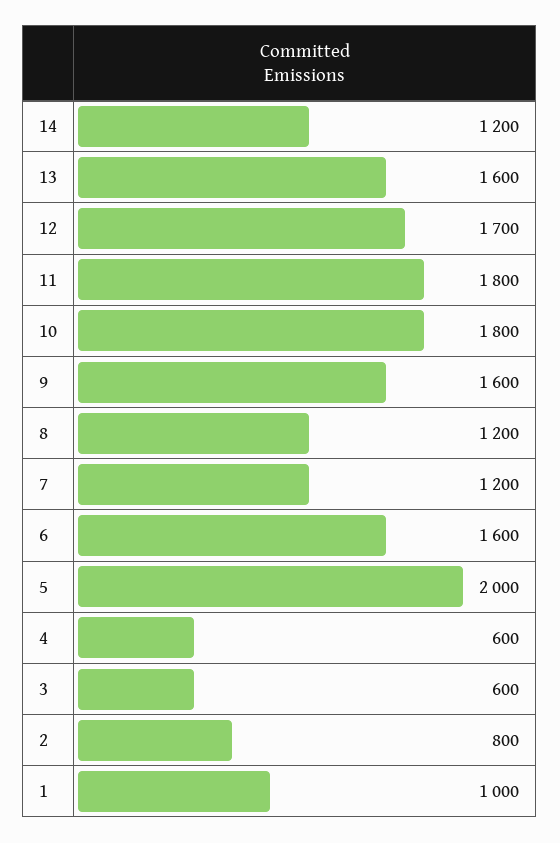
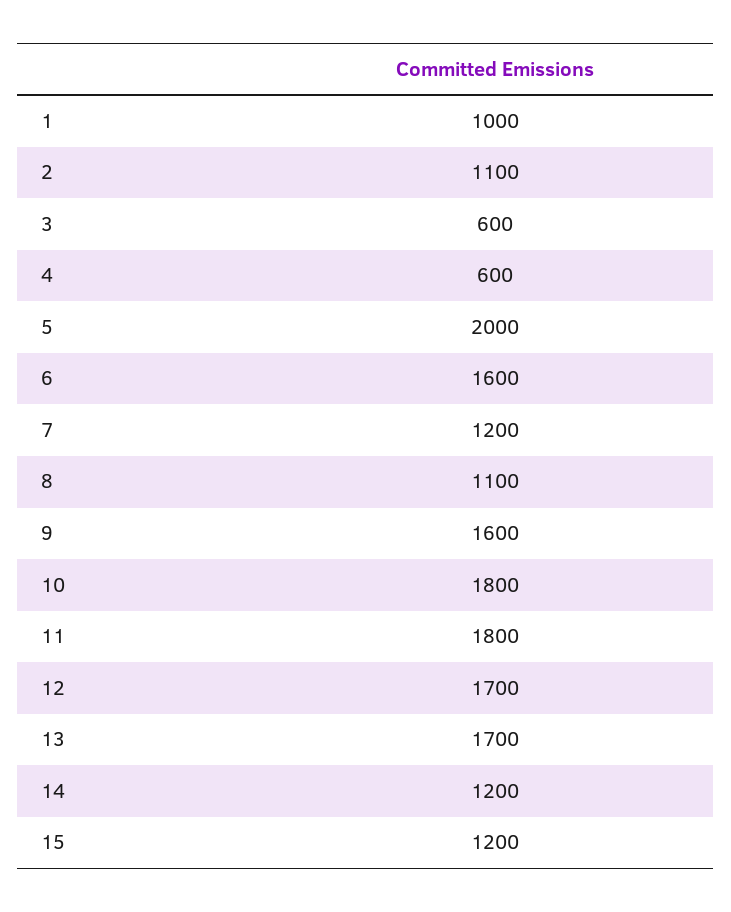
13: 1600 -> 1700
8: 1200 -> 1100
2: 800 -> 1100
15: none -> 1200

